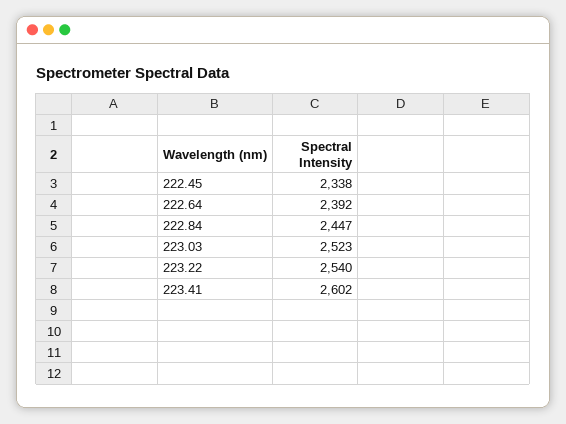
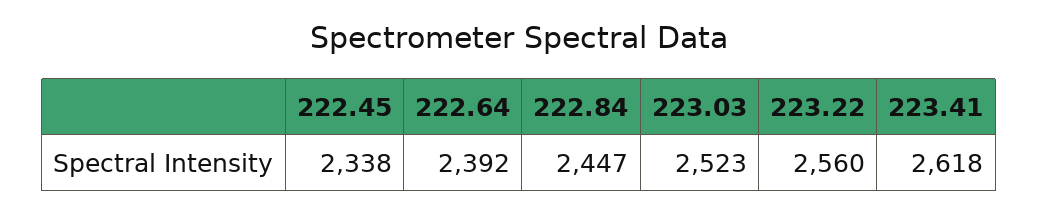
223.22: 2540 -> 2560
223.41: 2602 -> 2618

